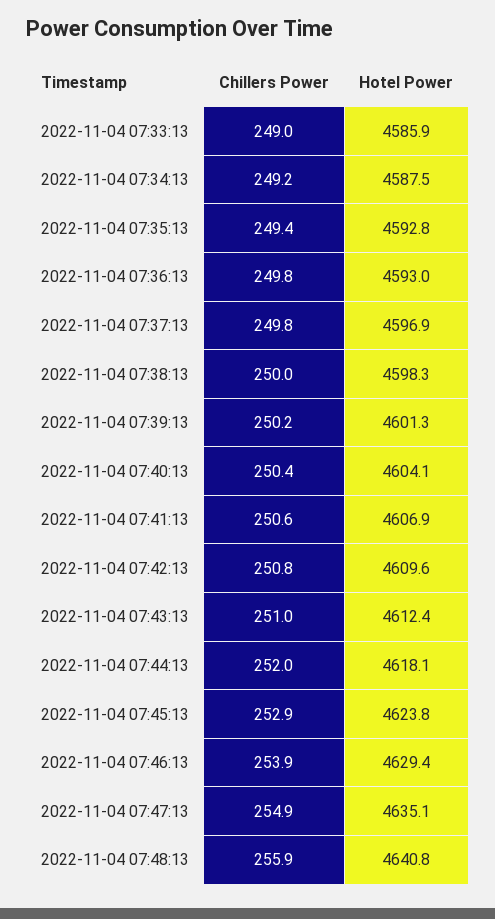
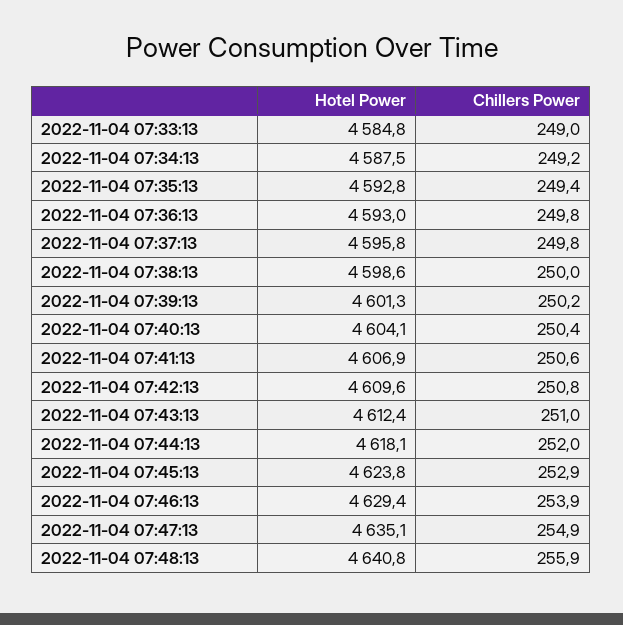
Hotel Power, 2022-11-04 07:33:13: 4585.9 -> 4584.8
Hotel Power, 2022-11-04 07:37:13: 4596.9 -> 4595.8
Hotel Power, 2022-11-04 07:38:13: 4598.3 -> 4598.6

